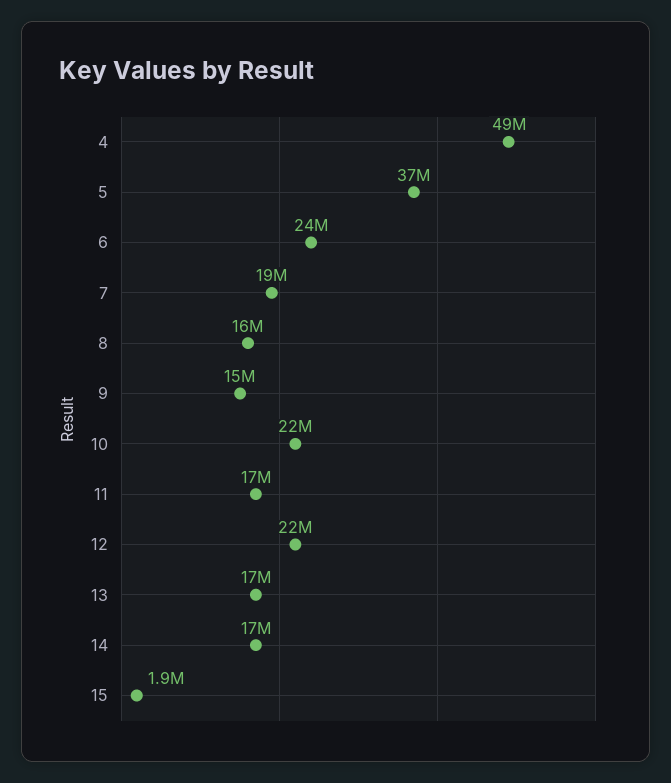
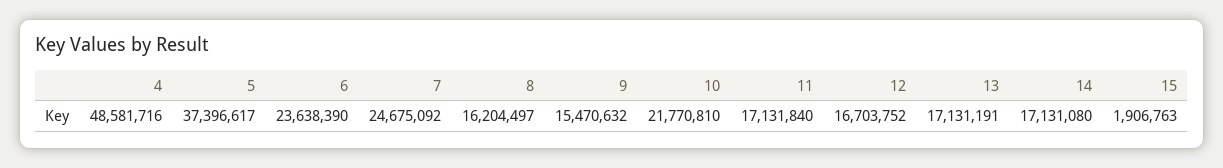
7: 19000000 -> 24675092
12: 22000000 -> 16703752

